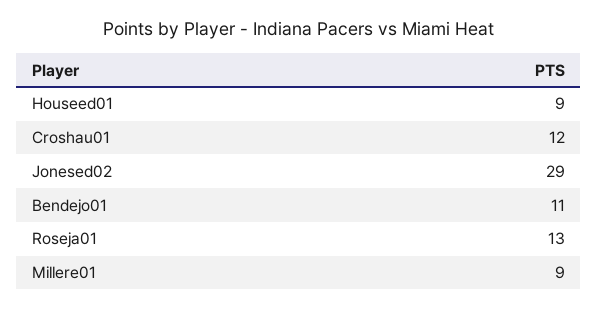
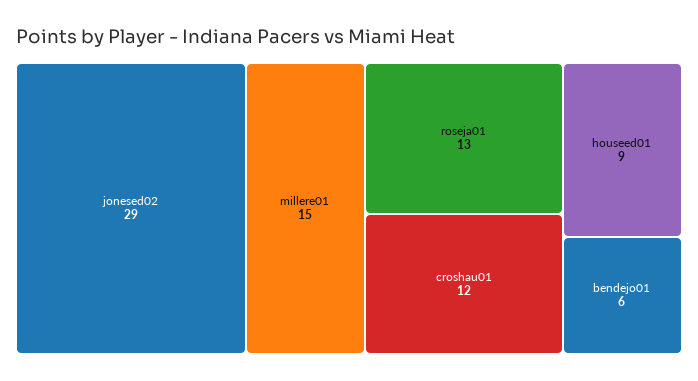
Bendejo01: 11 -> 6
Millere01: 9 -> 15

